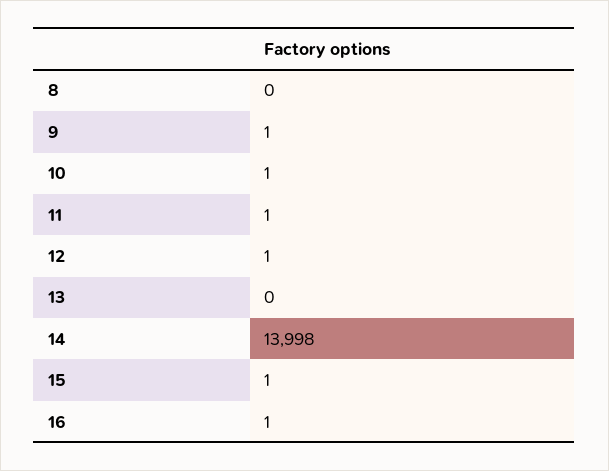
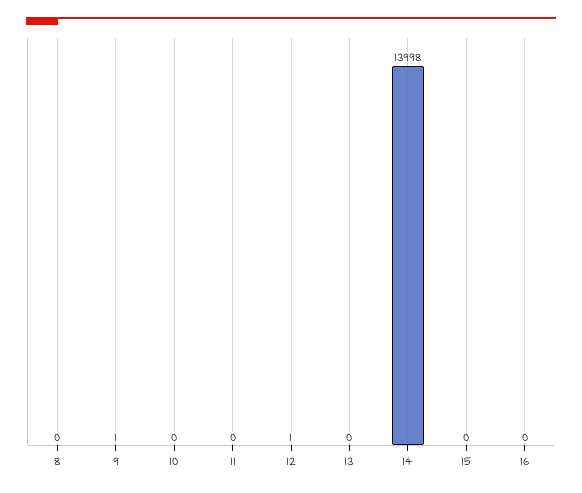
10: 1 -> 0
11: 1 -> 0
15: 1 -> 0
16: 1 -> 0

